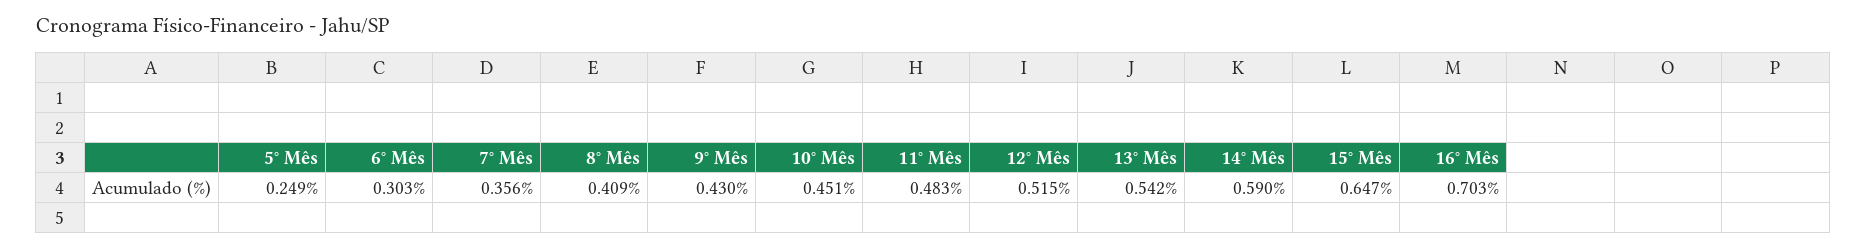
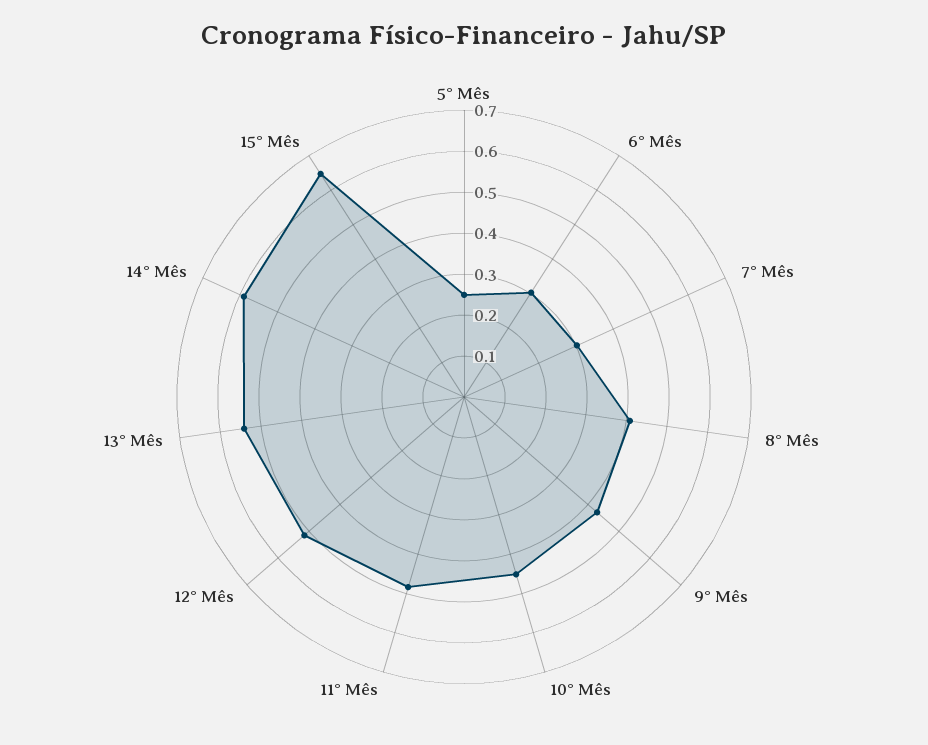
7° Mês: 0.356 -> 0.3
16° Mês: 0.703 -> none

